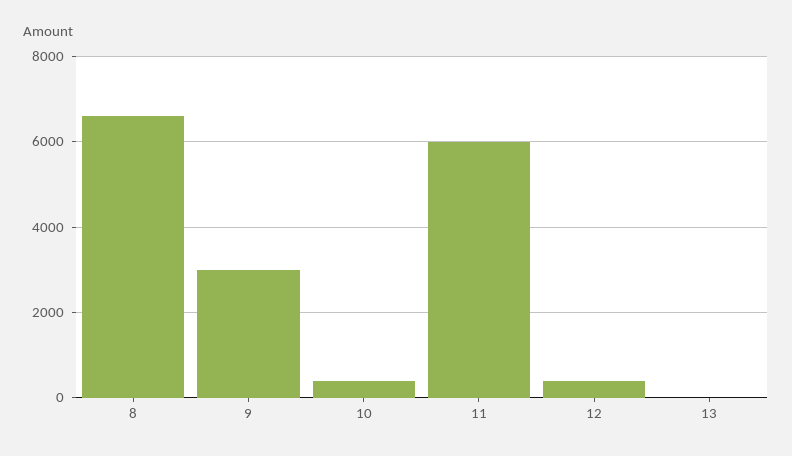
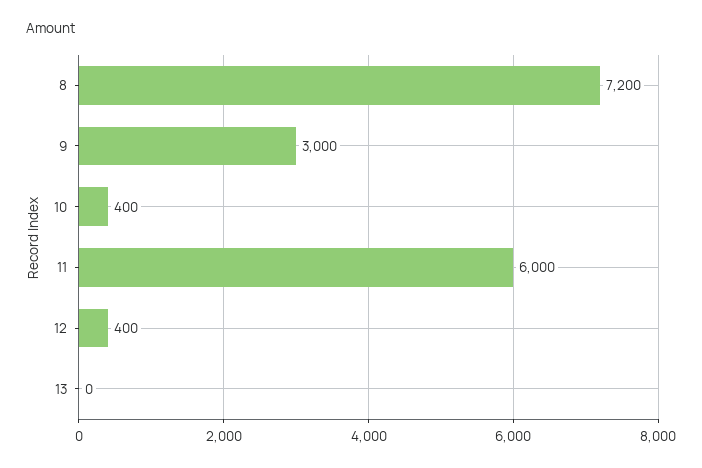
8: 6600 -> 7200

